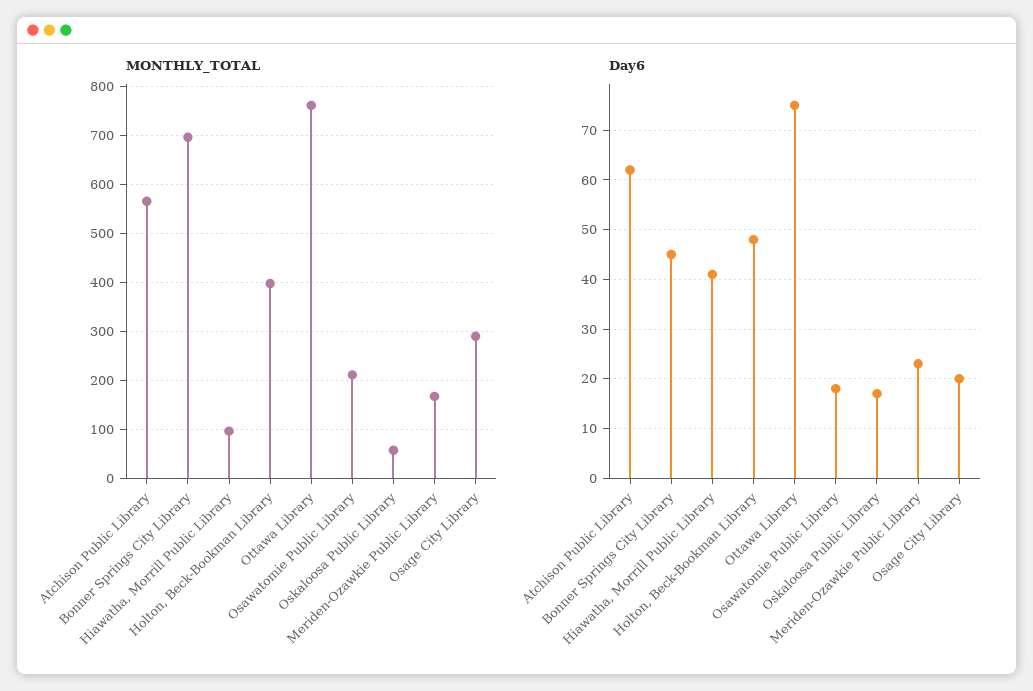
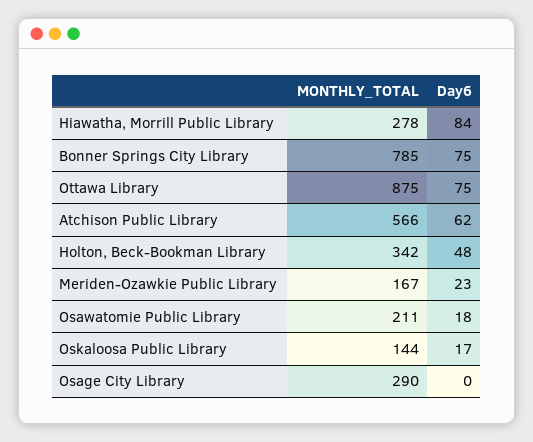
MONTHLY_TOTAL, Bonner Springs City Library: 700 -> 785
MONTHLY_TOTAL, Hiawatha, Morrill Public Library: 100 -> 278
MONTHLY_TOTAL, Holton, Beck-Bookman Library: 400 -> 342
MONTHLY_TOTAL, Ottawa Library: 760 -> 875
MONTHLY_TOTAL, Oskaloosa Public Library: 60 -> 144
Day6, Bonner Springs City Library: 45 -> 75
Day6, Hiawatha, Morrill Public Library: 40 -> 84
Day6, Osage City Library: 20 -> 0

